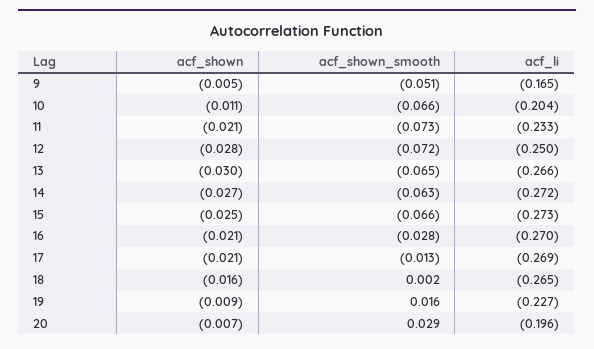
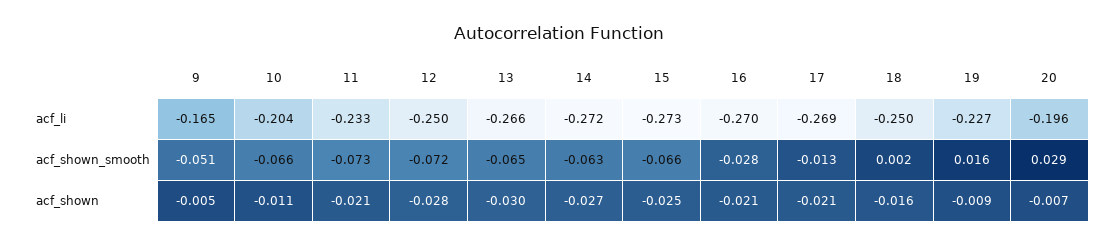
acf_li, 18: -0.265 -> -0.25

